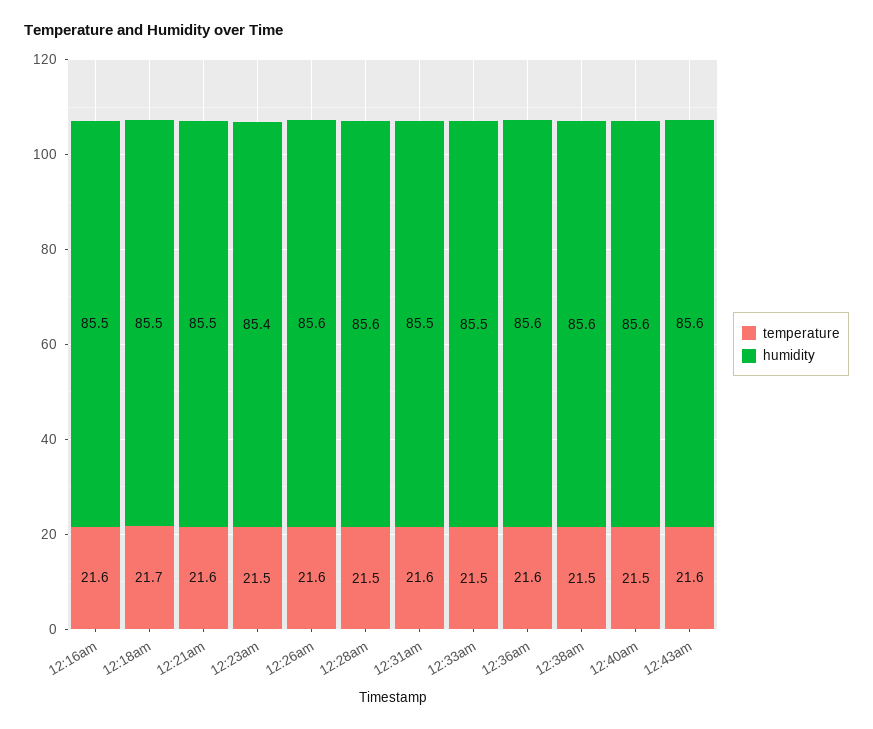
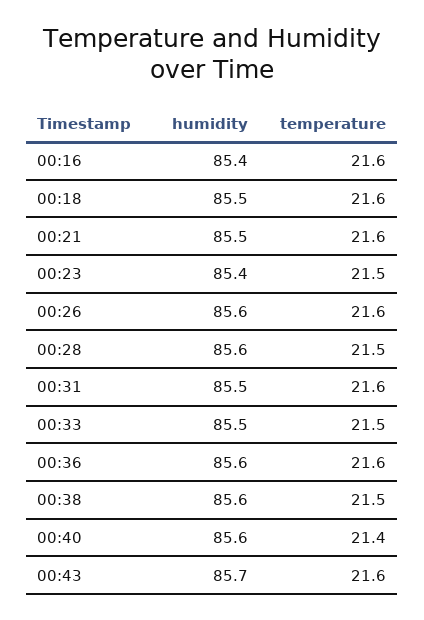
humidity, 12:16am: 85.5 -> 85.4
temperature, 12:18am: 21.7 -> 21.6
temperature, 12:40am: 21.5 -> 21.4
humidity, 12:43am: 85.6 -> 85.7

